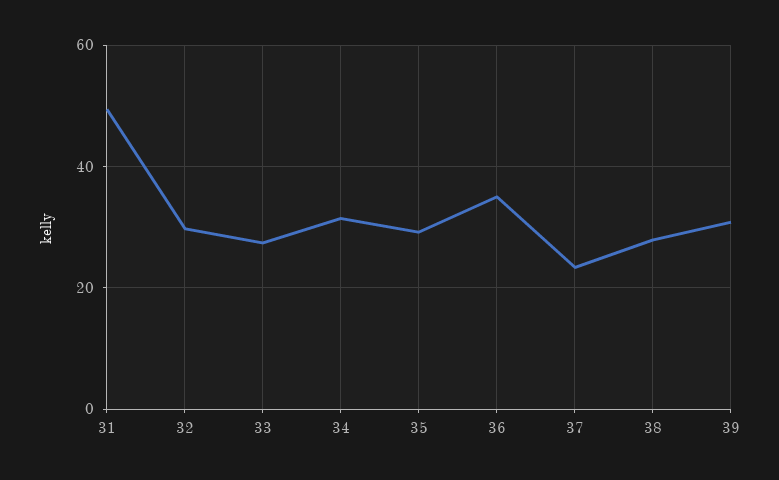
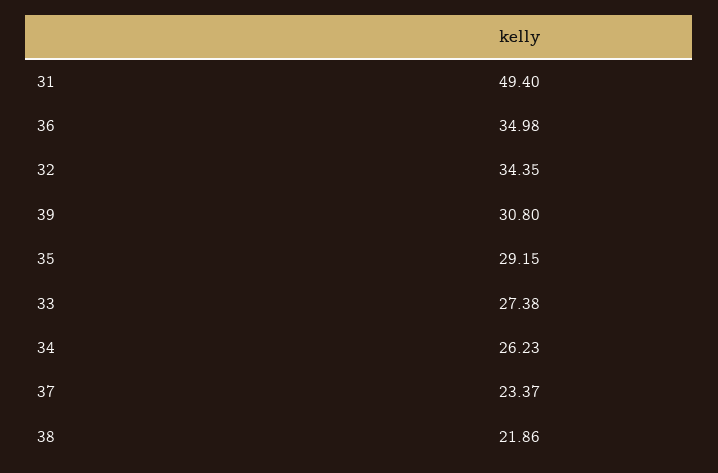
32: 30 -> 34.35
34: 32 -> 26.23
38: 28 -> 21.86

